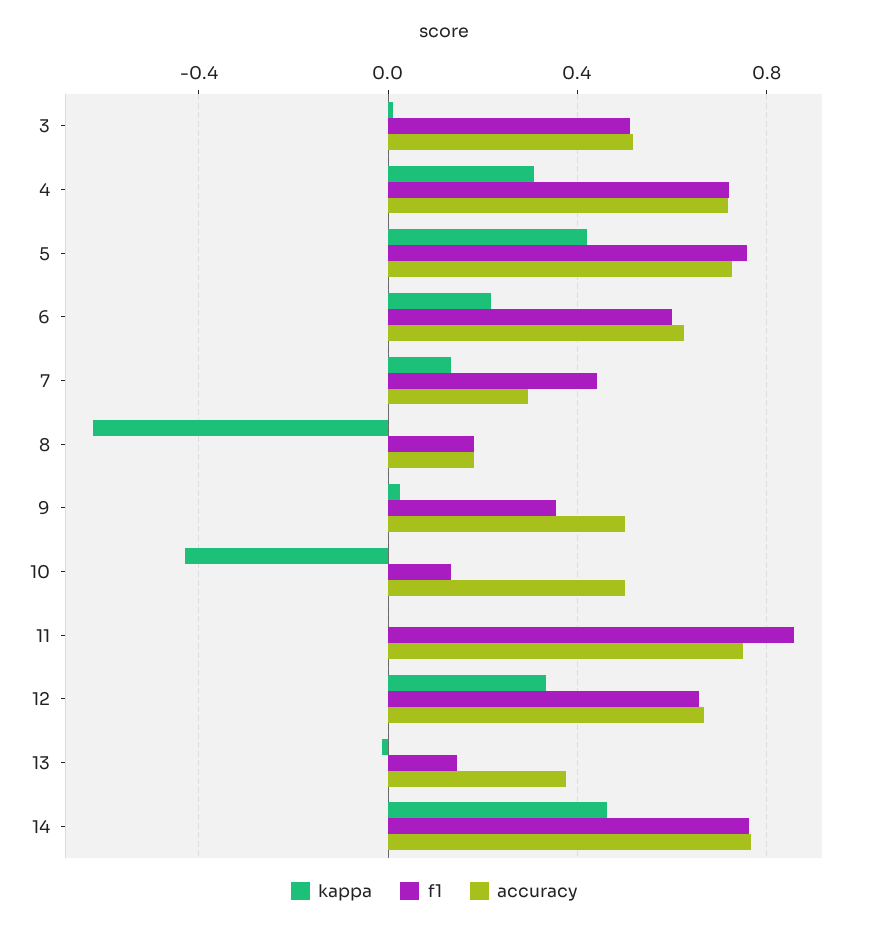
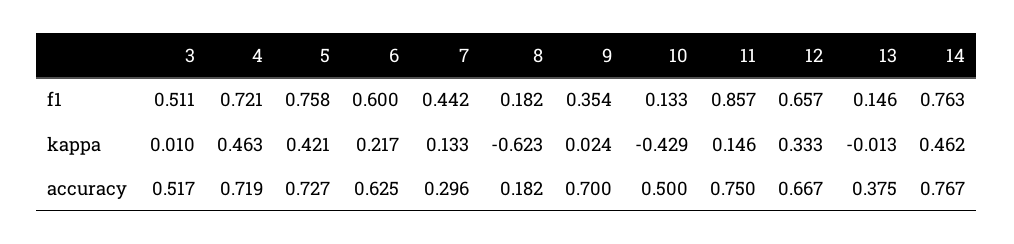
kappa, 4: 0.3 -> 0.463
accuracy, 9: 0.5 -> 0.7
kappa, 11: 0 -> 0.146

